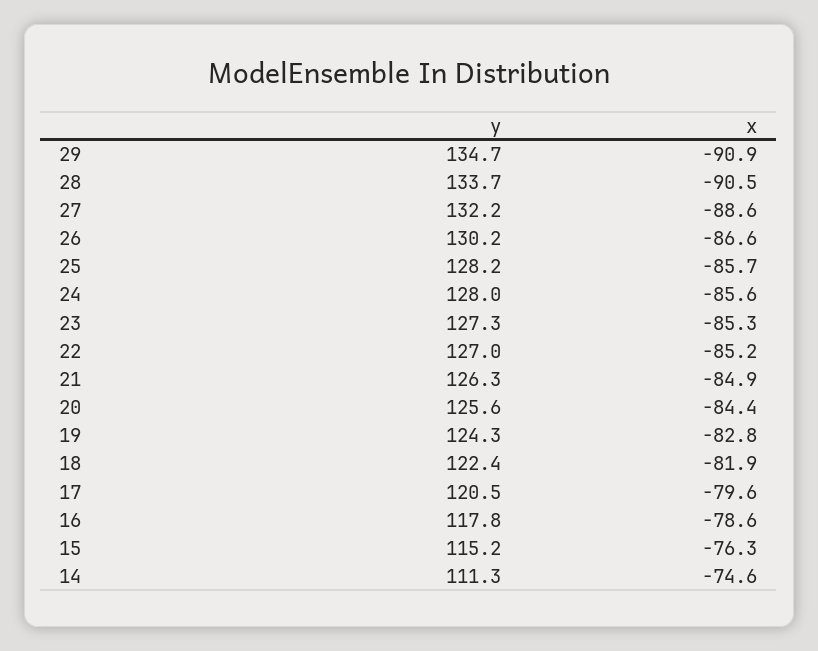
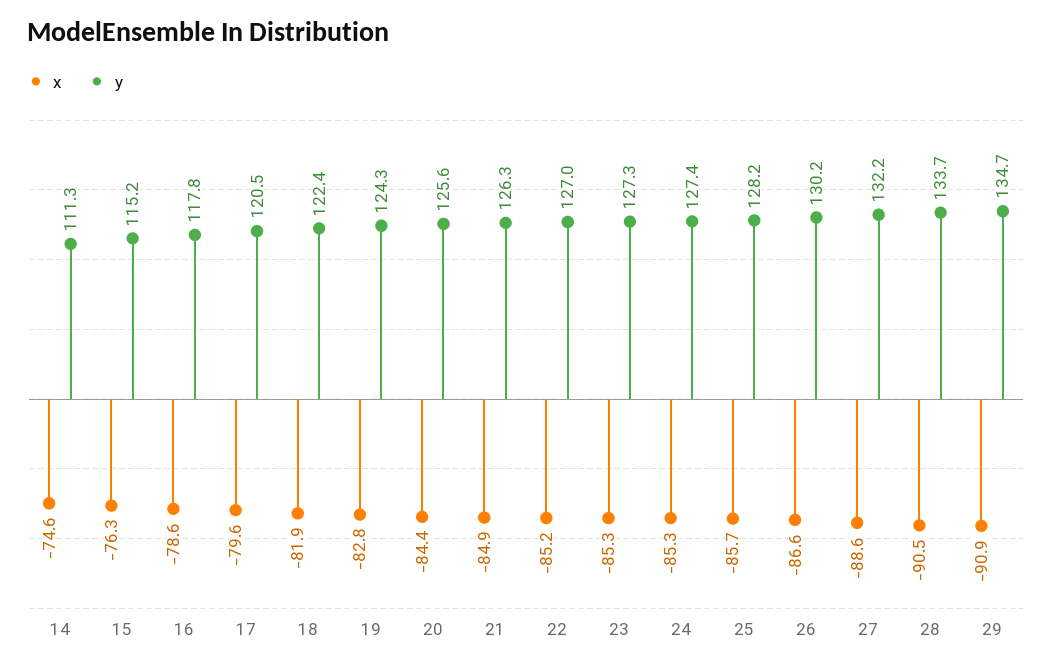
y, 24: 128 -> 127.4
x, 24: -85.6 -> -85.3

